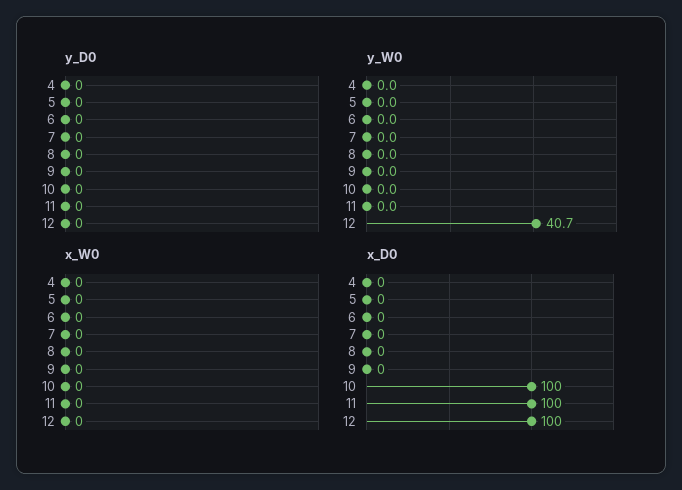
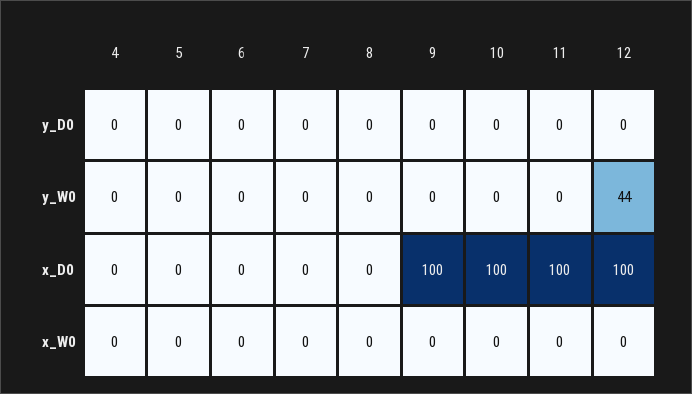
y_W0, 12: 40.7 -> 44
x_D0, 9: 0 -> 100

